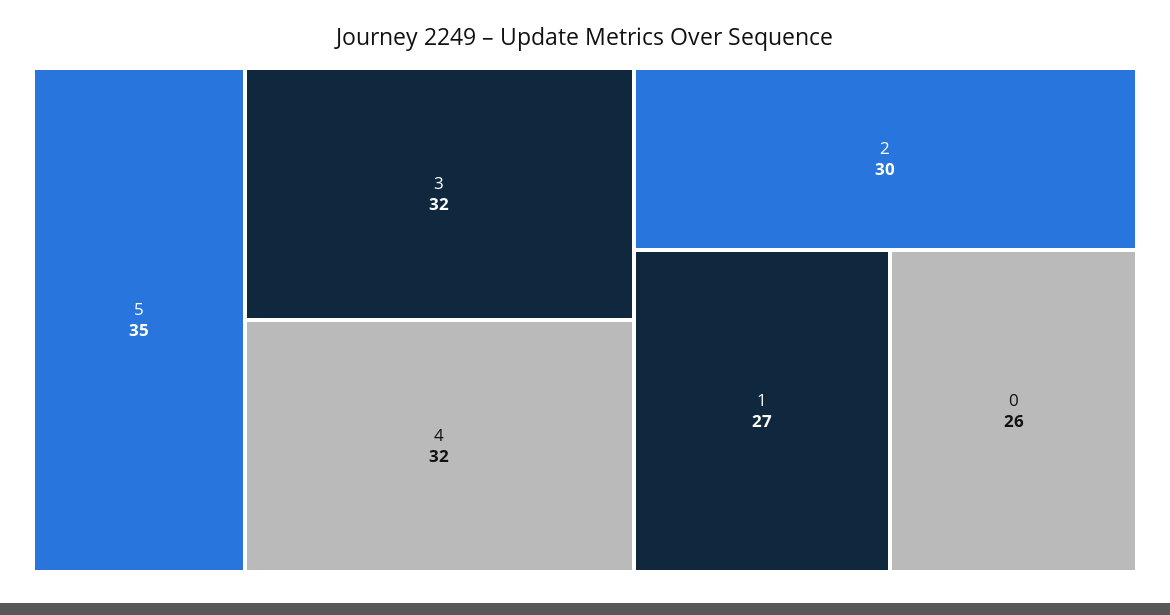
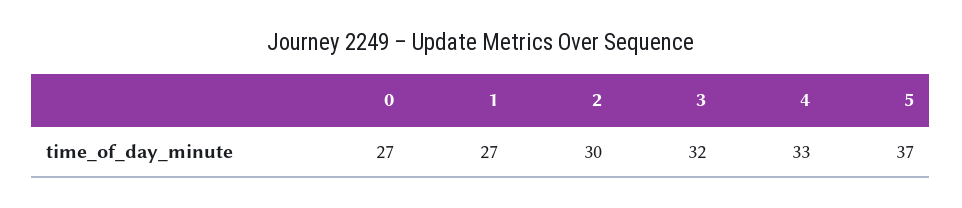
5: 35 -> 37
4: 32 -> 33
0: 26 -> 27

